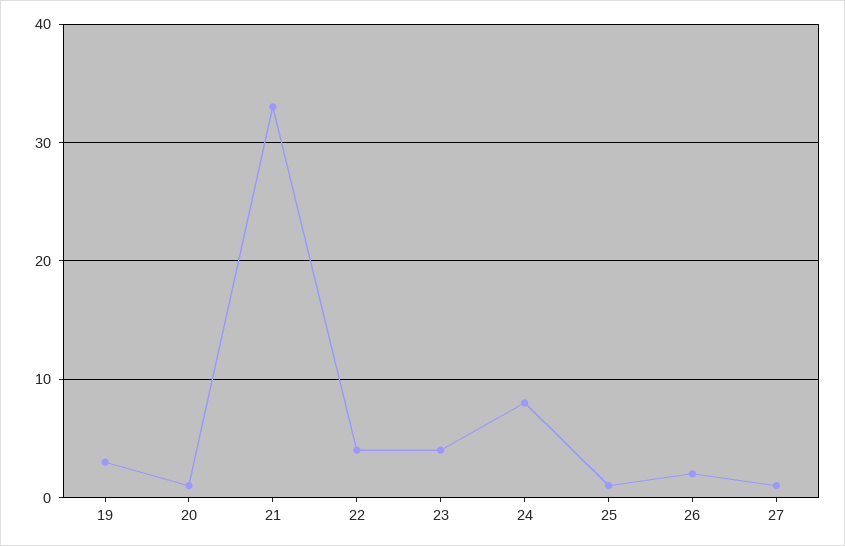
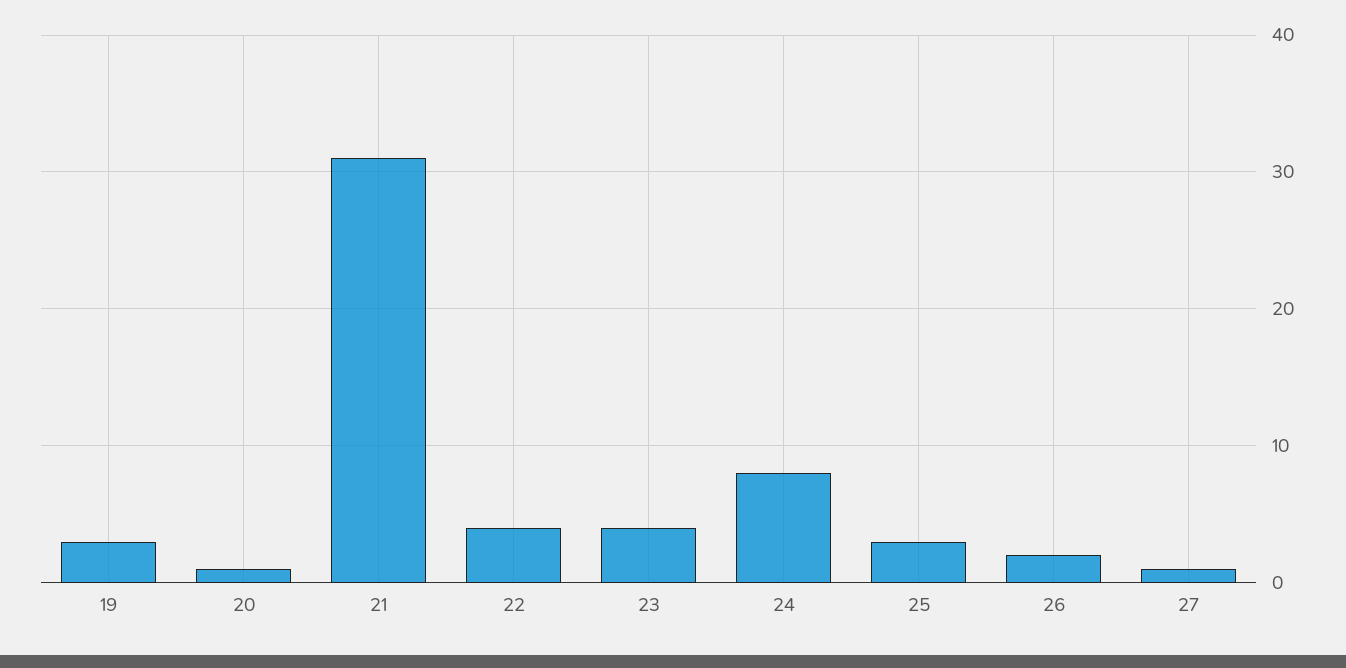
21: 33 -> 31
25: 1 -> 3

